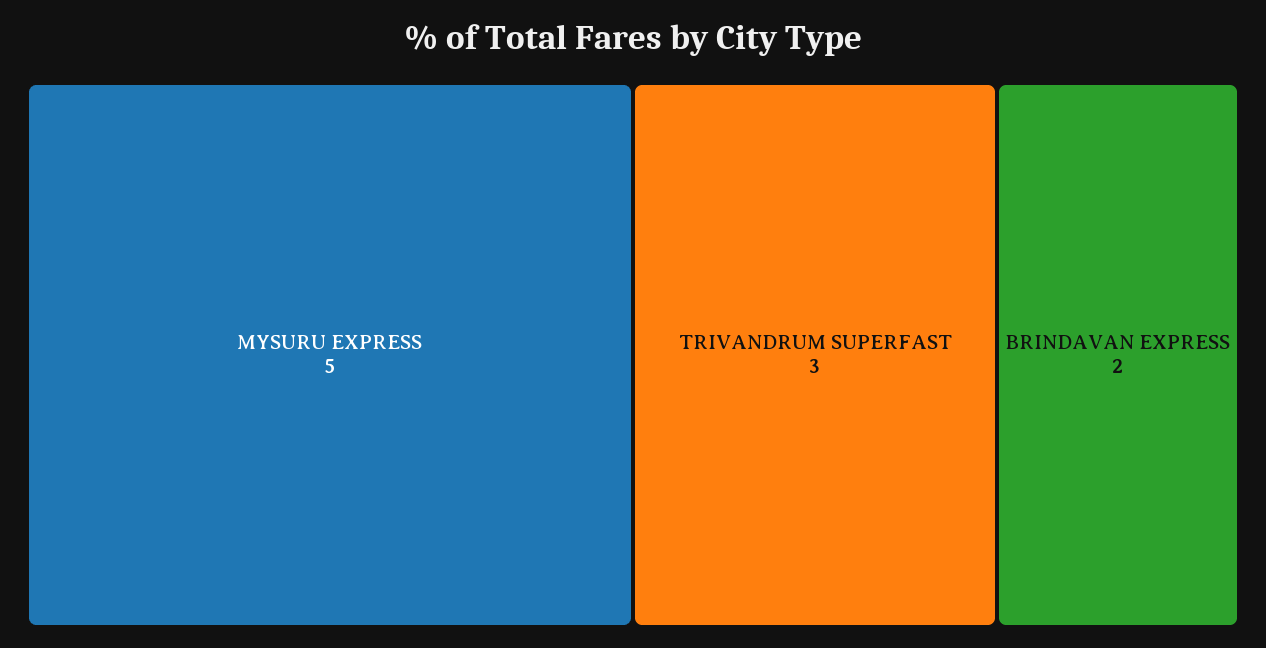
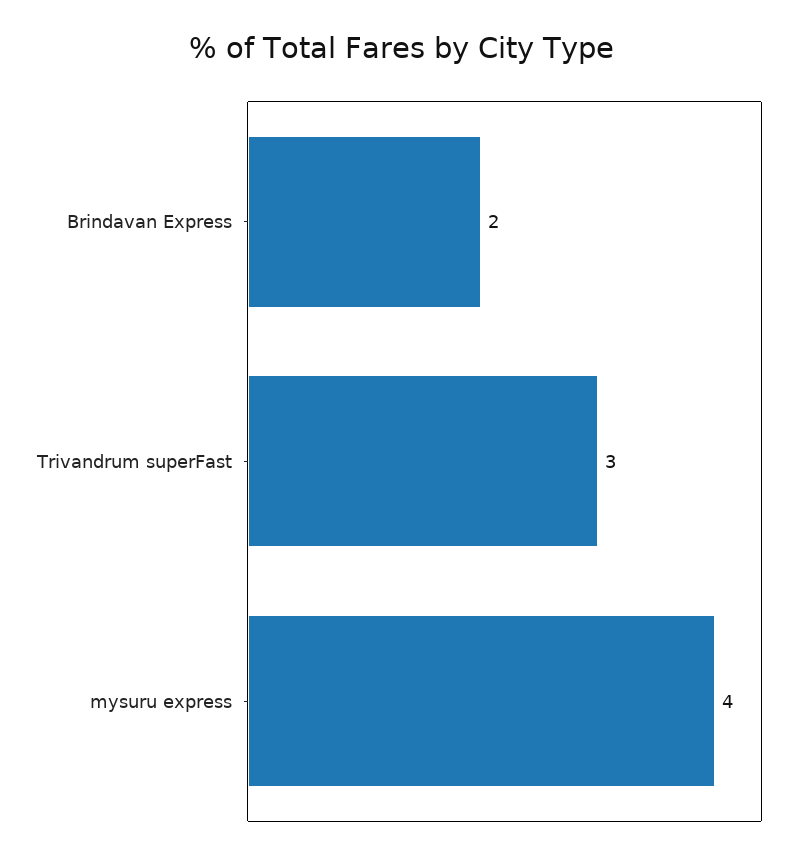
MYSURU EXPRESS: 5 -> 4

